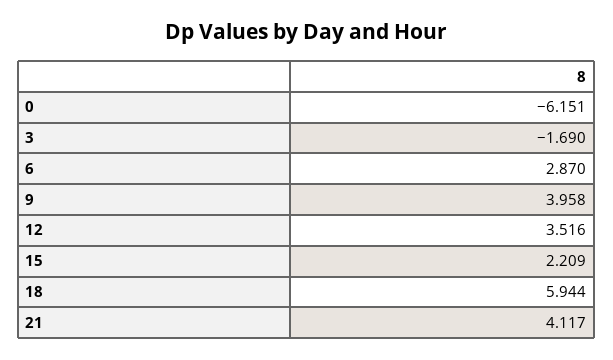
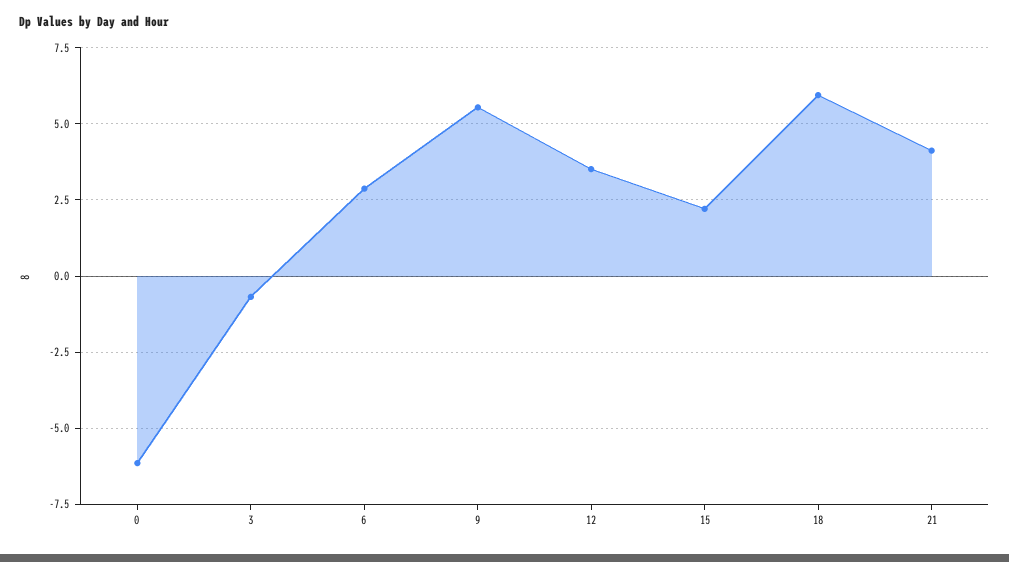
3: -1.69 -> -0.75
9: 3.958 -> 5.5

